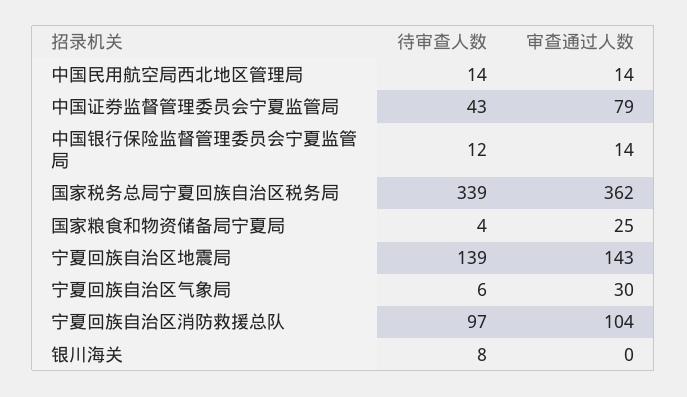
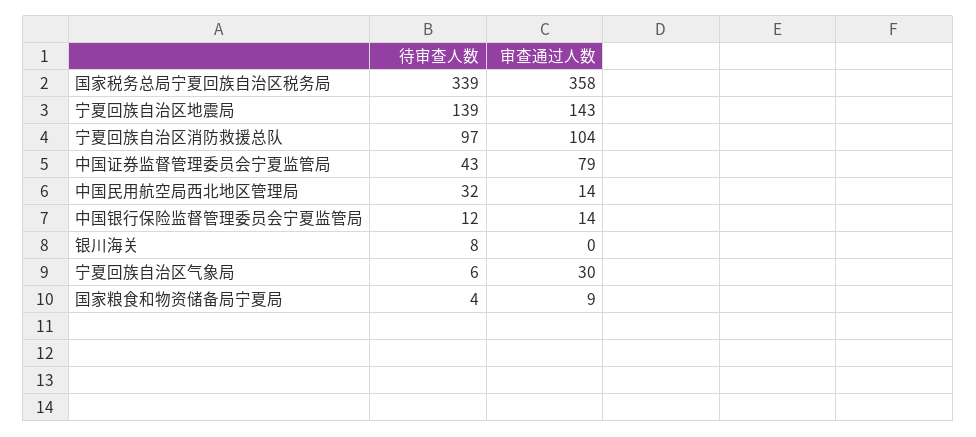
待审查人数, 中国民用航空局西北地区管理局: 14 -> 32
审查通过人数, 国家税务总局宁夏回族自治区税务局: 362 -> 358
审查通过人数, 国家粮食和物资储备局宁夏局: 25 -> 9

